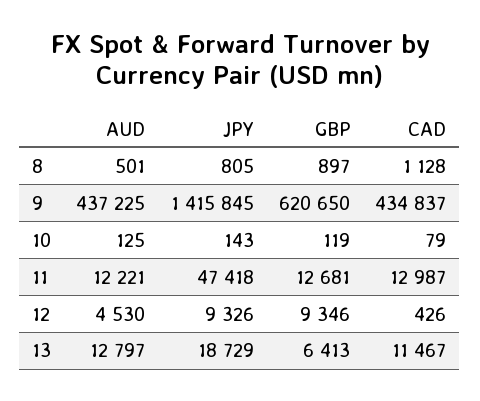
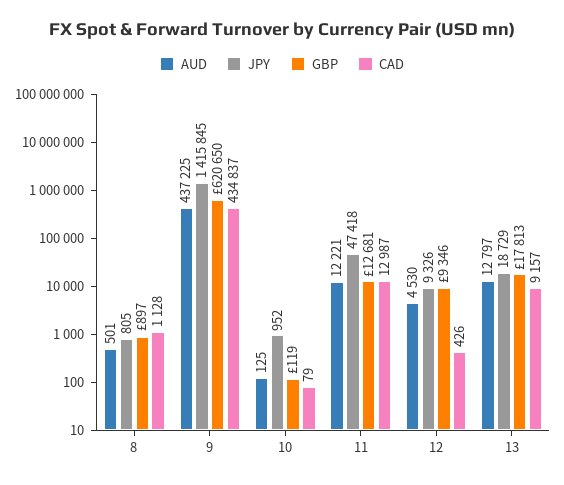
JPY, 10: 143 -> 952
GBP, 13: 6413 -> 17813
CAD, 13: 11467 -> 9157

